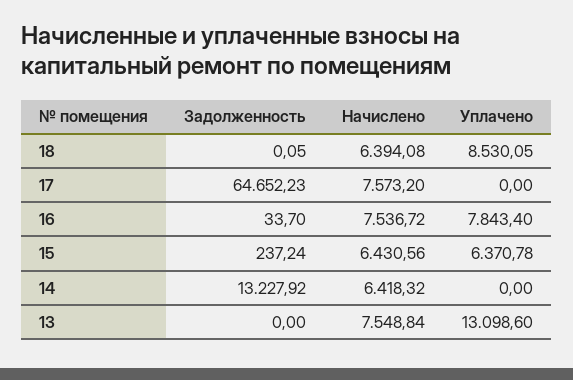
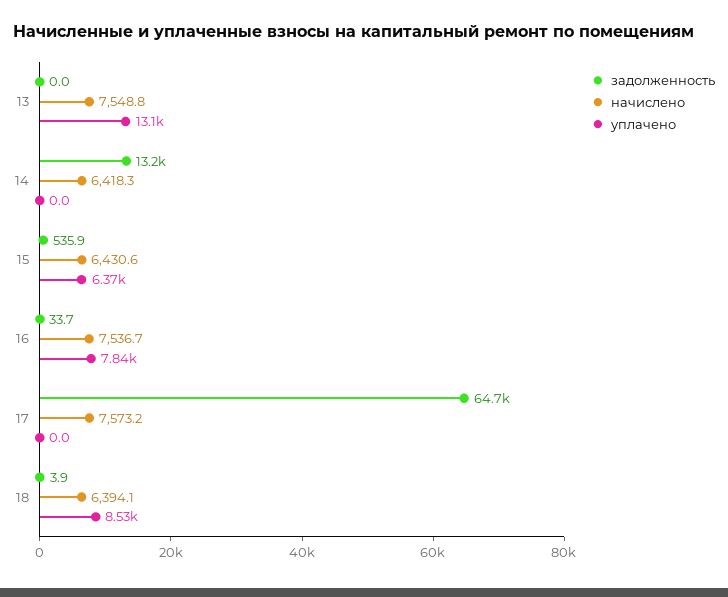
Задолженность, 18: 0.05 -> 3.9
Задолженность, 15: 237.24 -> 535.9

